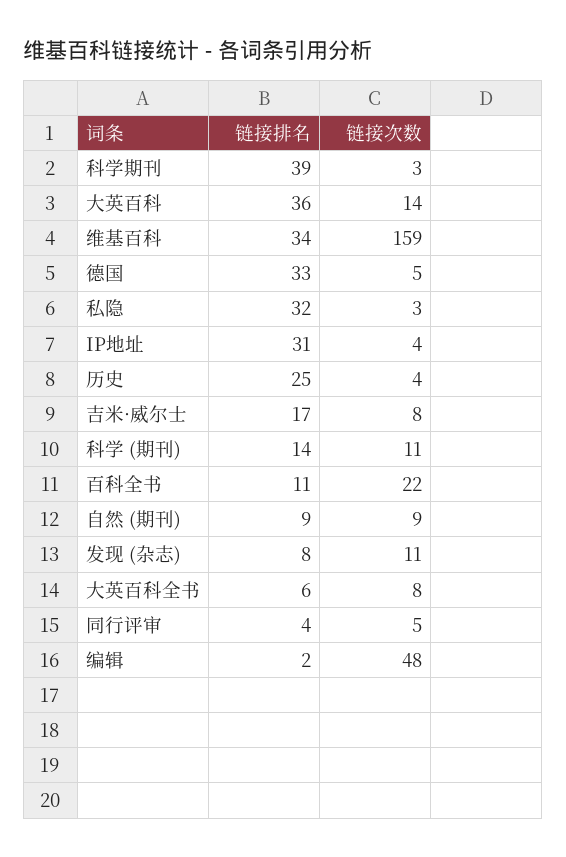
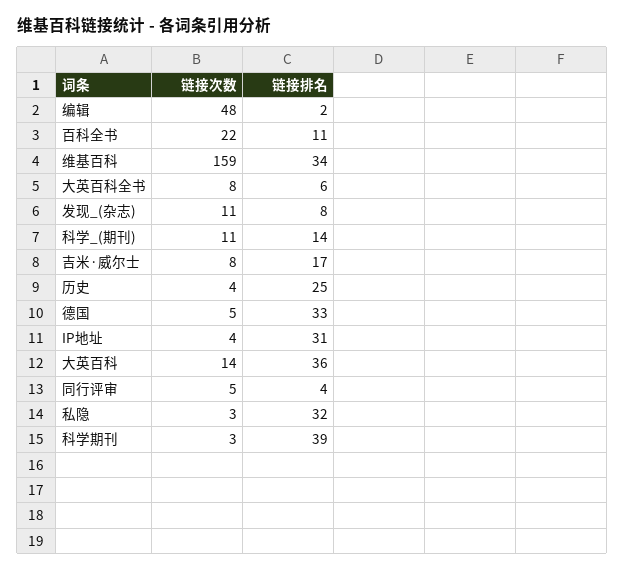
链接排名, 自然 (期刊): 9 -> none
链接次数, 自然 (期刊): 9 -> none

